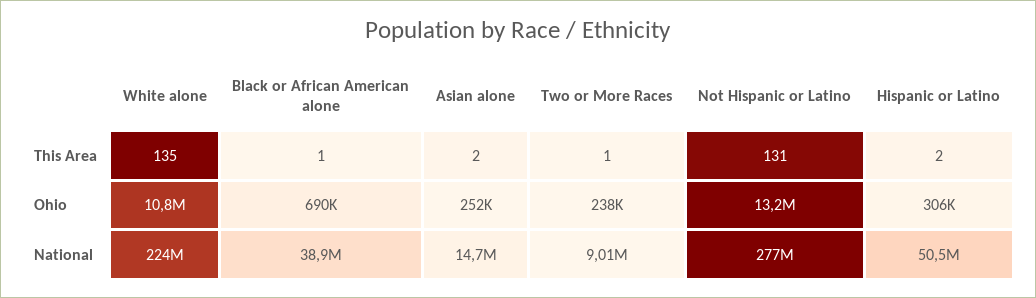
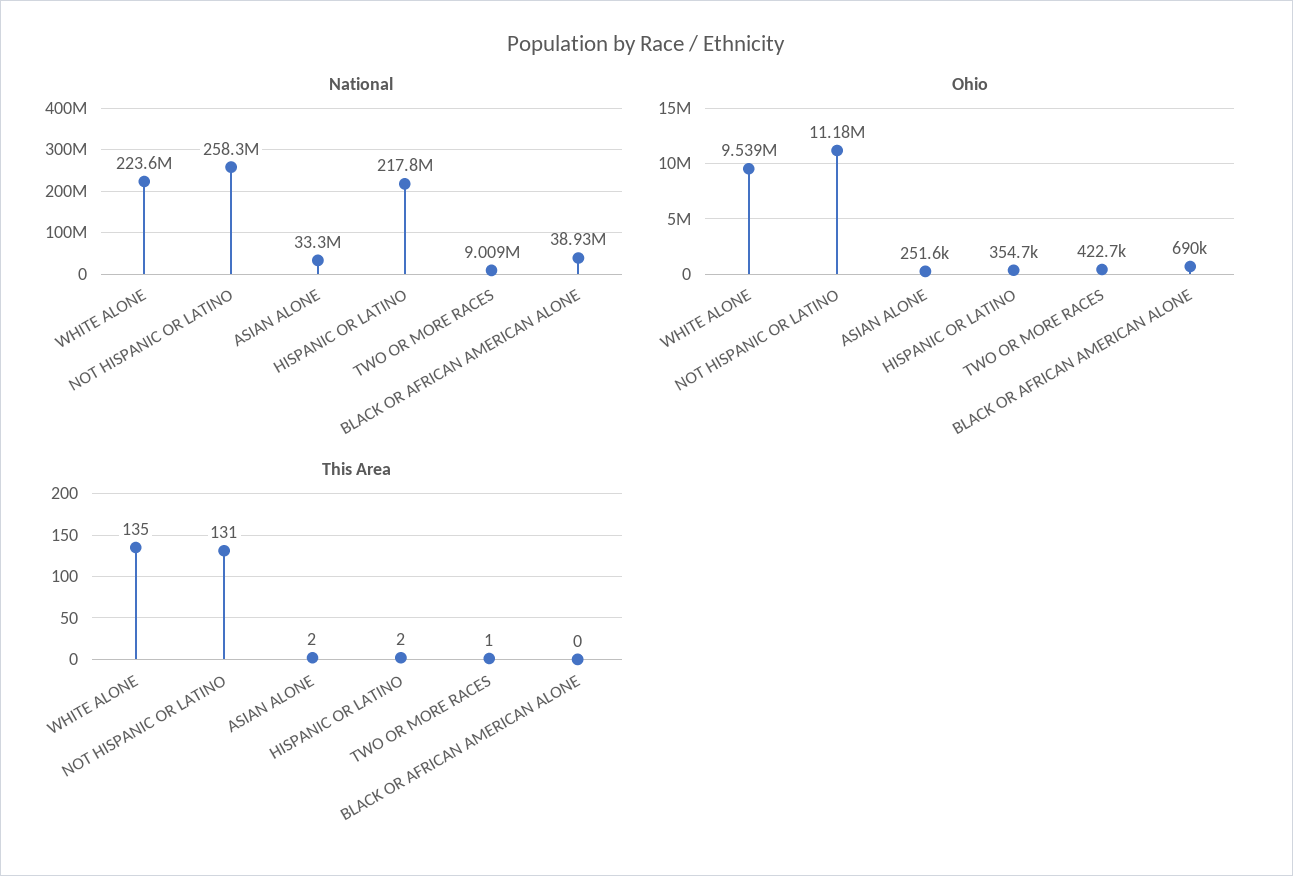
This Area, Black or African American alone: 1 -> 0
Ohio, White alone: 10800000 -> 9539000
Ohio, Two or More Races: 238000 -> 422700
Ohio, Not Hispanic or Latino: 13200000 -> 11180000
Ohio, Hispanic or Latino: 306000 -> 354700
National, Asian alone: 14700000 -> 33300000
National, Not Hispanic or Latino: 277000000 -> 258300000
National, Hispanic or Latino: 50500000 -> 217800000

